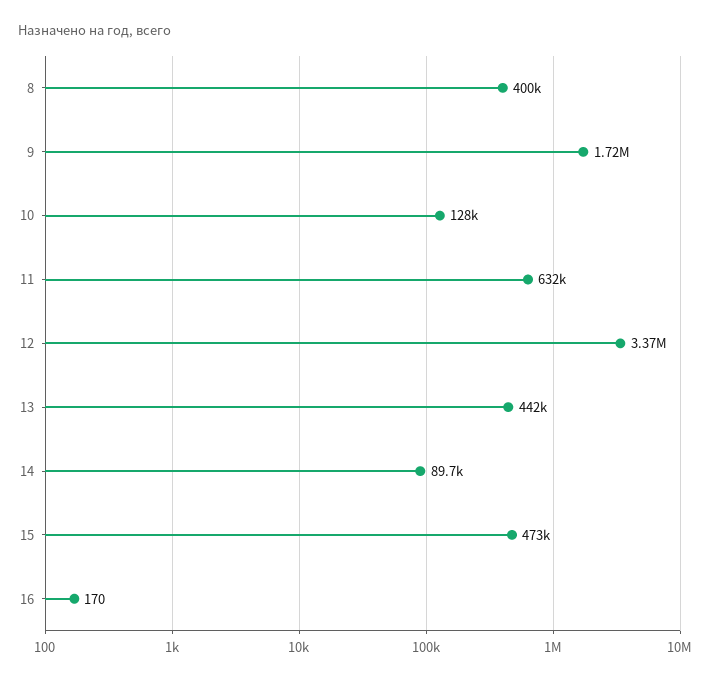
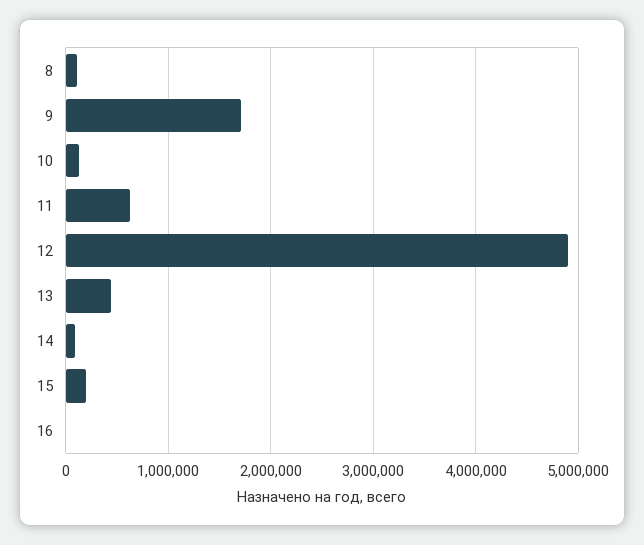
8: 400000 -> 100000
12: 3370000 -> 4900000
15: 473000 -> 200000

